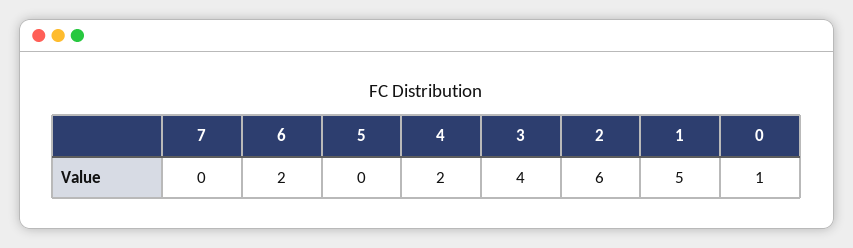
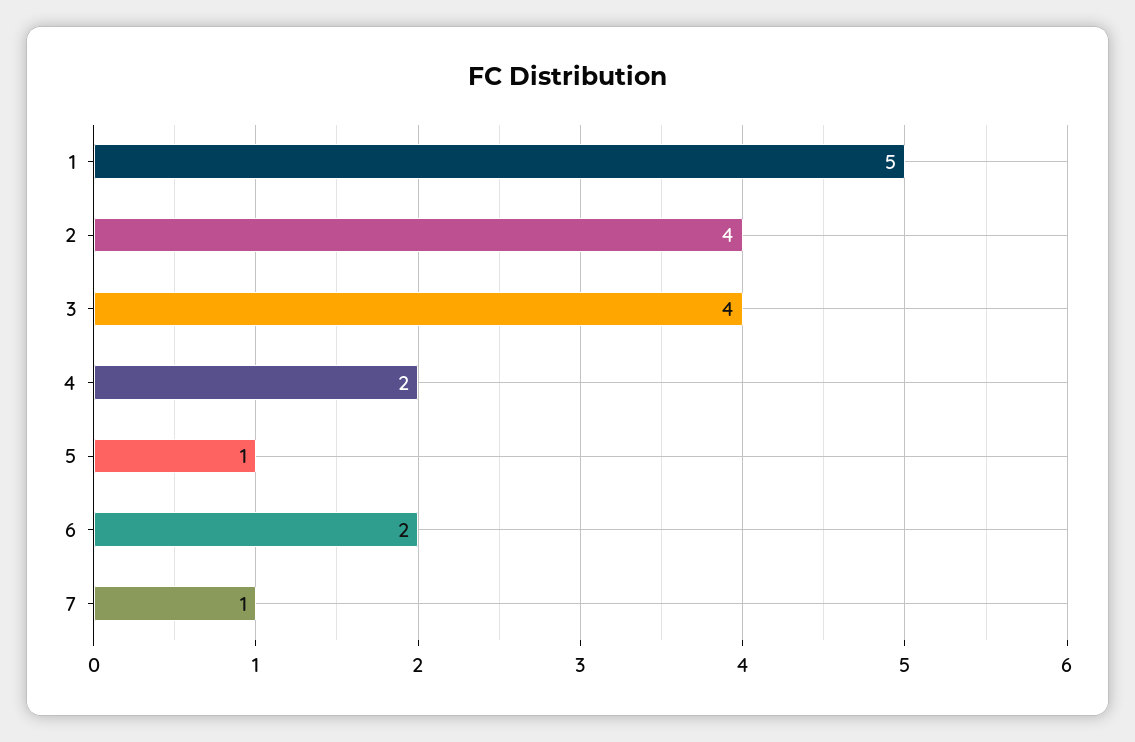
7: 0 -> 1
5: 0 -> 1
2: 6 -> 4
0: 1 -> none

